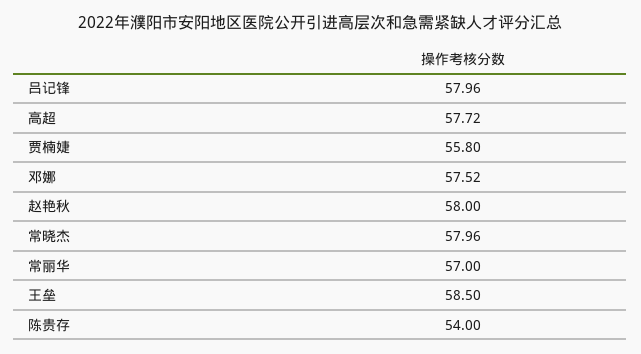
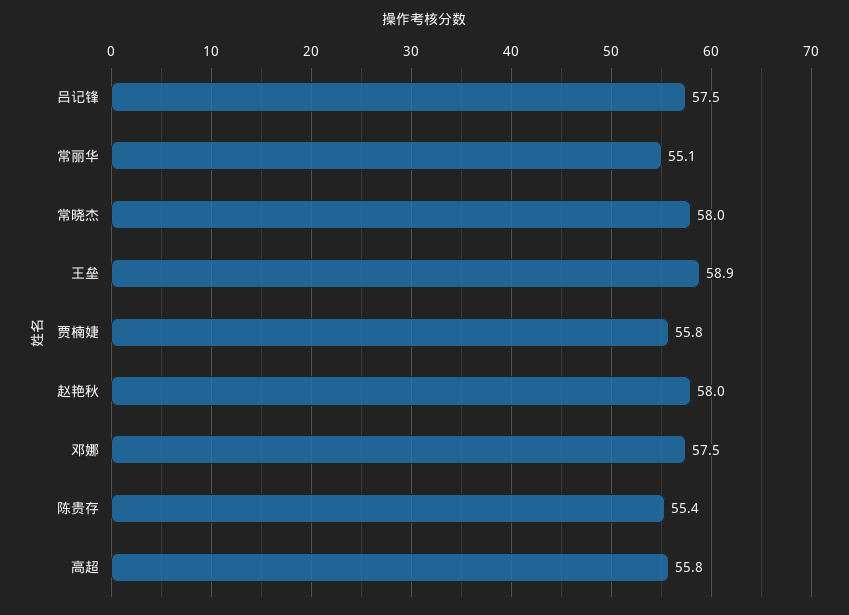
吕记锋: 57.96 -> 57.5
高超: 57.72 -> 55.8
常丽华: 57 -> 55.1
王垒: 58.5 -> 58.9
陈贵存: 54 -> 55.4

